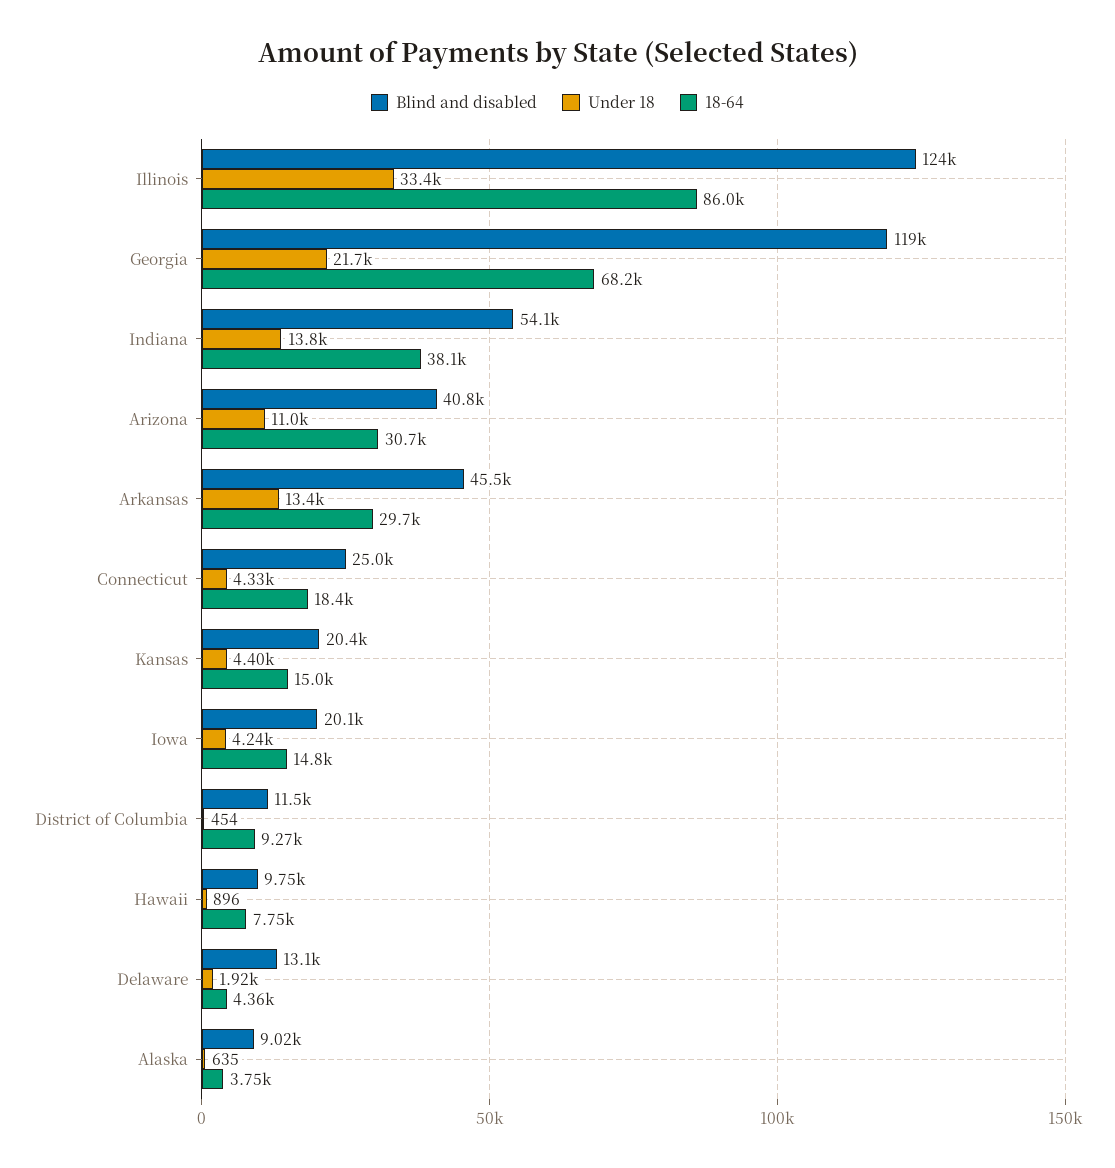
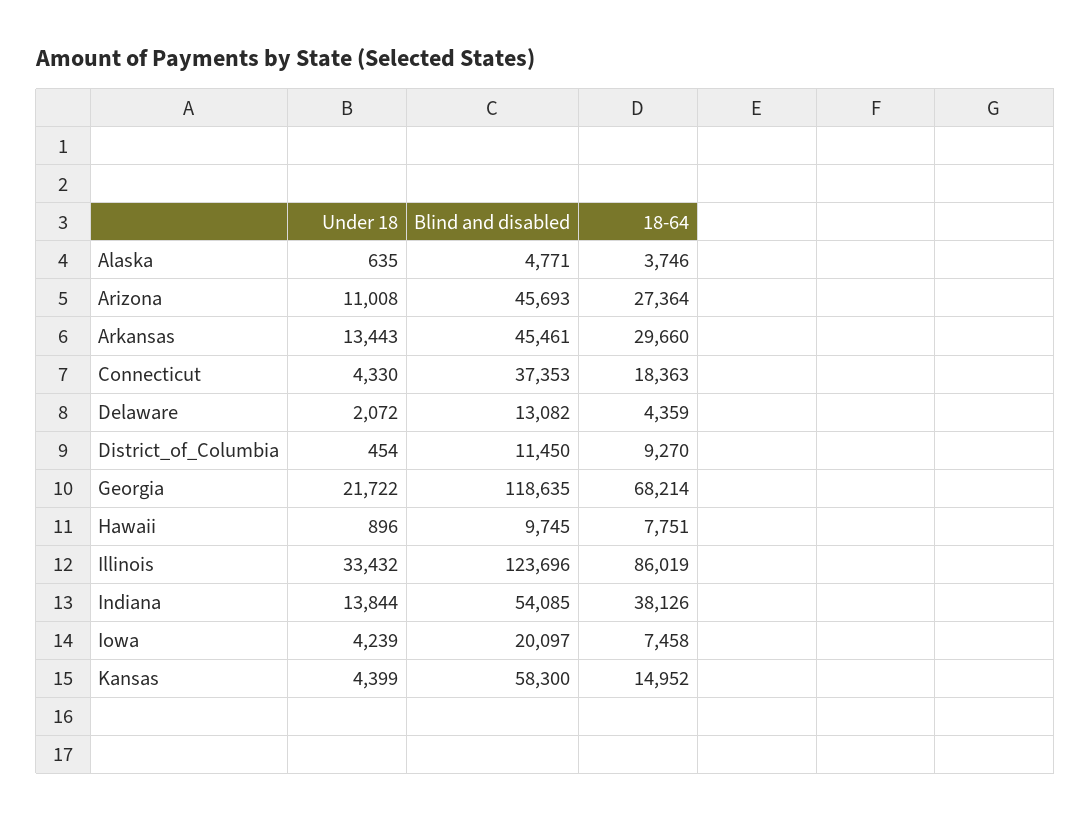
Blind and disabled, Arizona: 40800 -> 45693
18-64, Arizona: 30700 -> 27364
Blind and disabled, Connecticut: 25000 -> 37353
Blind and disabled, Kansas: 20400 -> 58300
18-64, Iowa: 14800 -> 7458
Under 18, Delaware: 1920 -> 2072
Blind and disabled, Alaska: 9020 -> 4771

